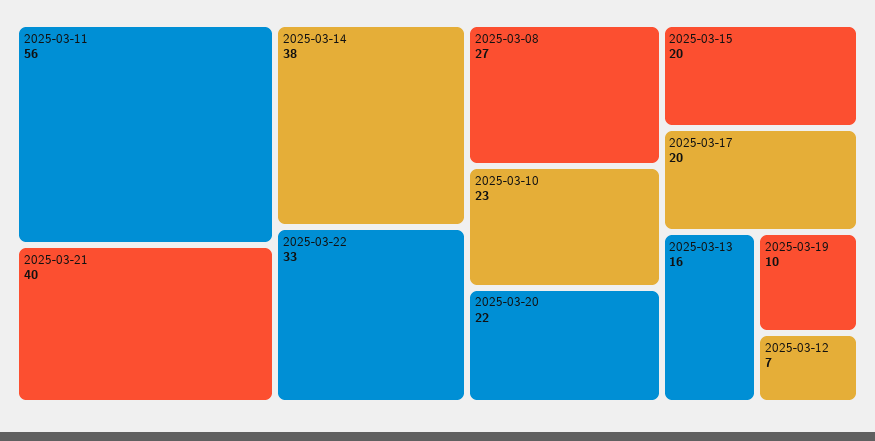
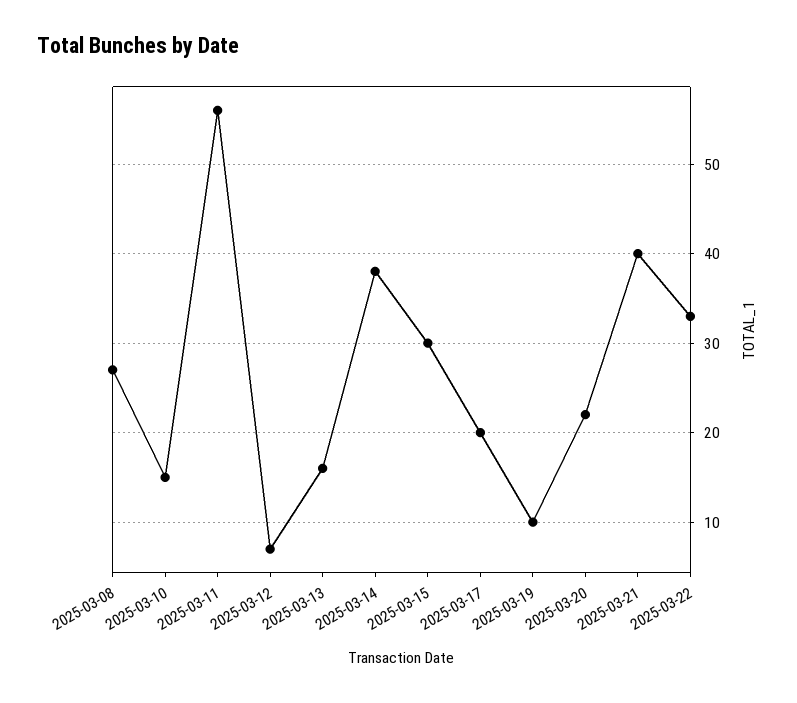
2025-03-10: 23 -> 15
2025-03-15: 20 -> 30

